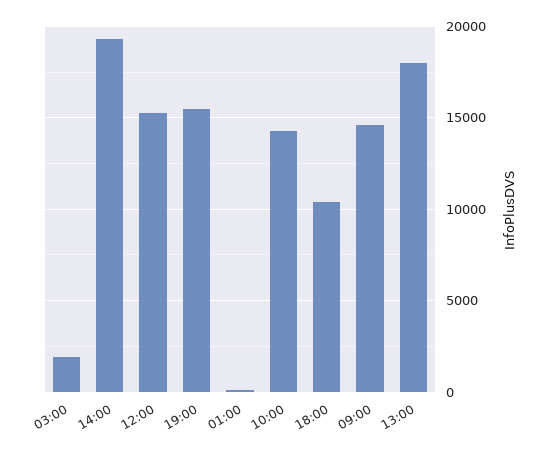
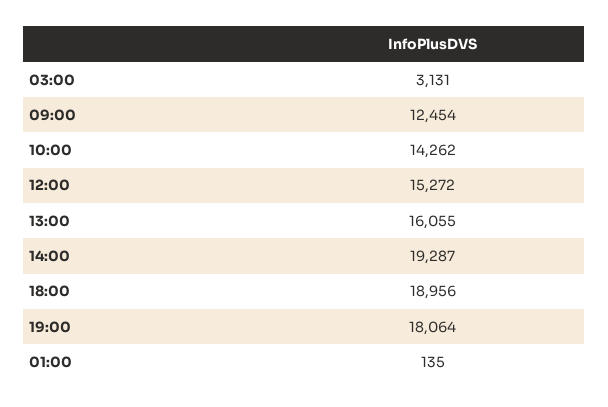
03:00: 2000 -> 3131
19:00: 15500 -> 18064
18:00: 10500 -> 18956
09:00: 14500 -> 12454
13:00: 18000 -> 16055

